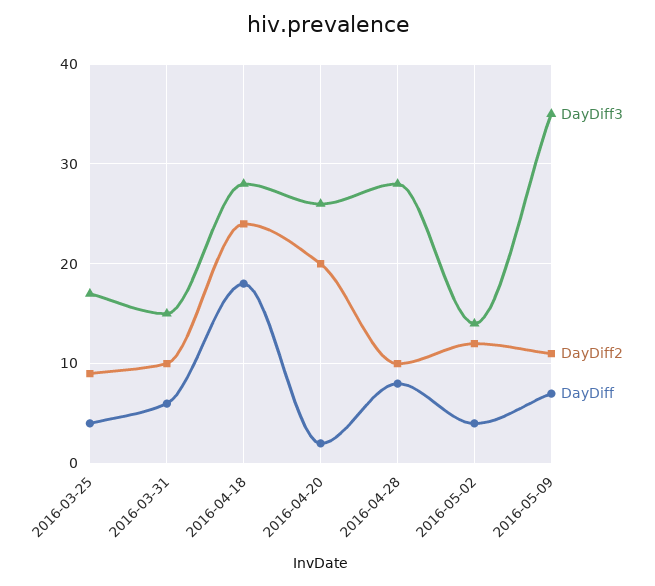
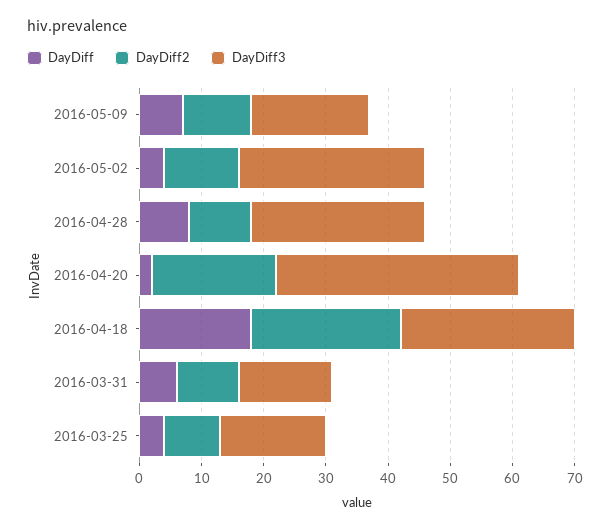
DayDiff3, 2016-04-20: 26 -> 40
DayDiff3, 2016-05-02: 14 -> 30
DayDiff3, 2016-05-09: 35 -> 20

